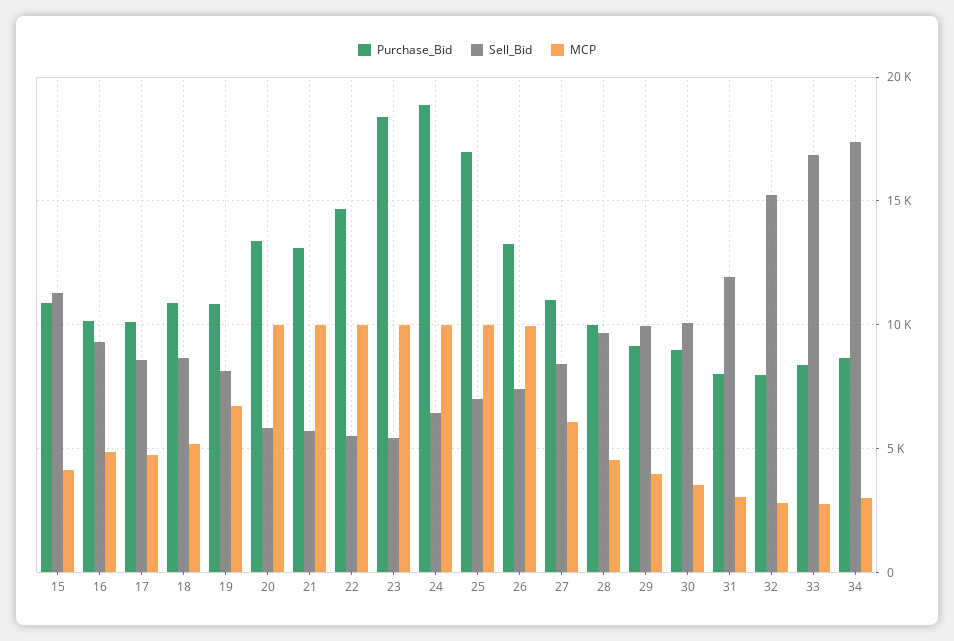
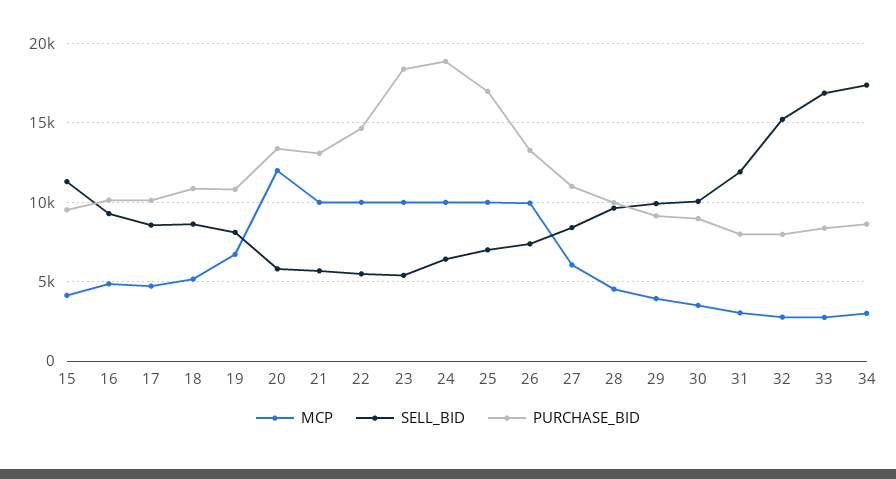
Purchase_Bid, 15: 11000 -> 9500
MCP, 20: 10000 -> 12000

